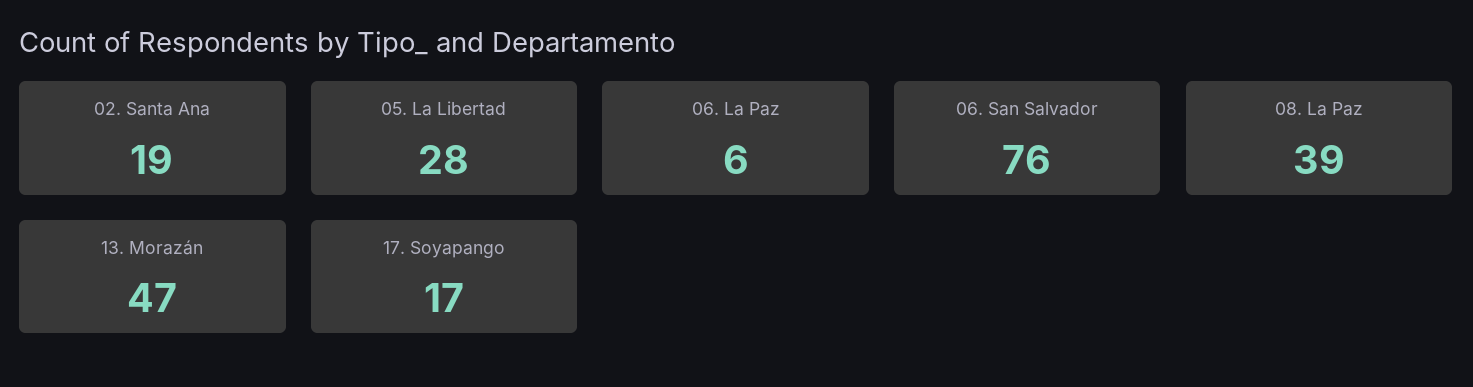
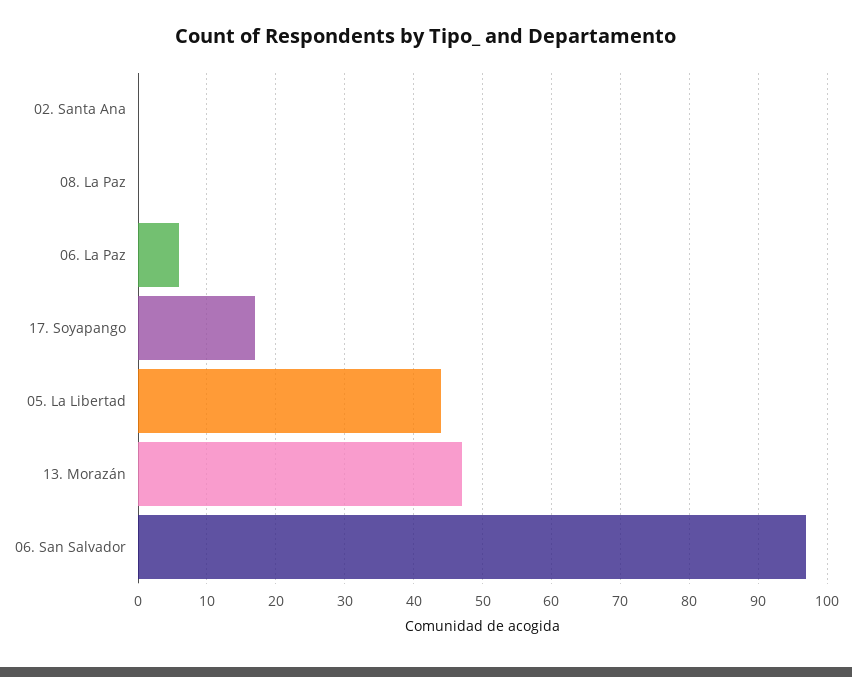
02. Santa Ana: 19 -> 0
05. La Libertad: 28 -> 44
06. San Salvador: 76 -> 97
08. La Paz: 39 -> 0

